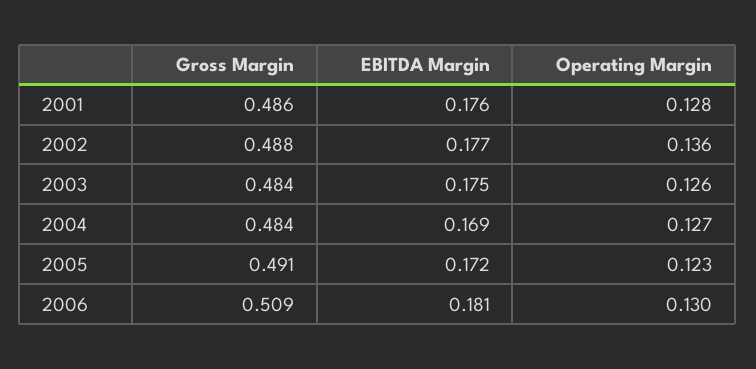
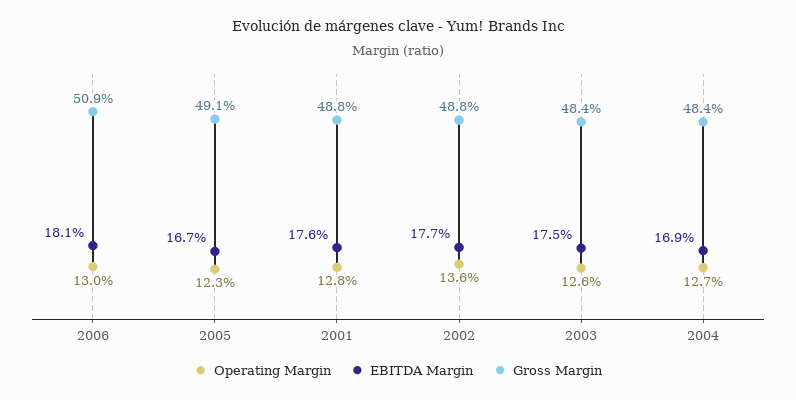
Gross Margin, 2001: 0.486 -> 0.488
EBITDA Margin, 2005: 0.172 -> 0.167

